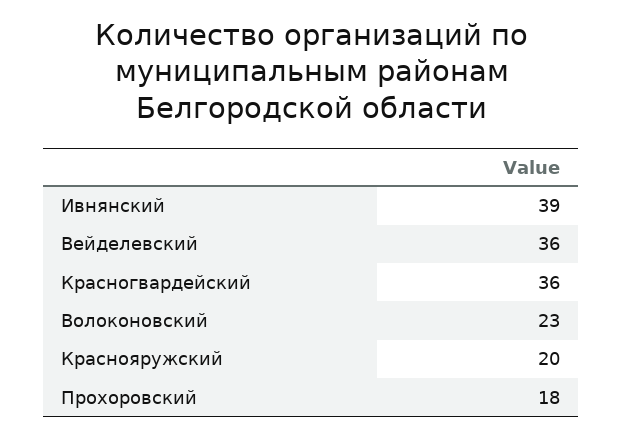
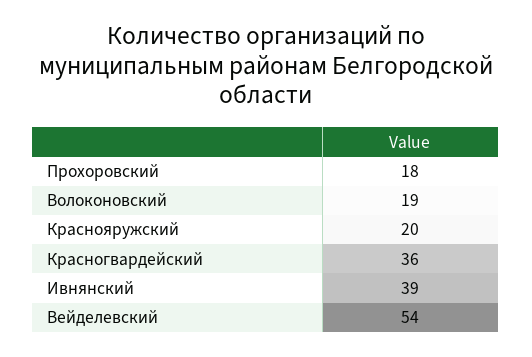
Вейделевский: 36 -> 54
Волоконовский: 23 -> 19

